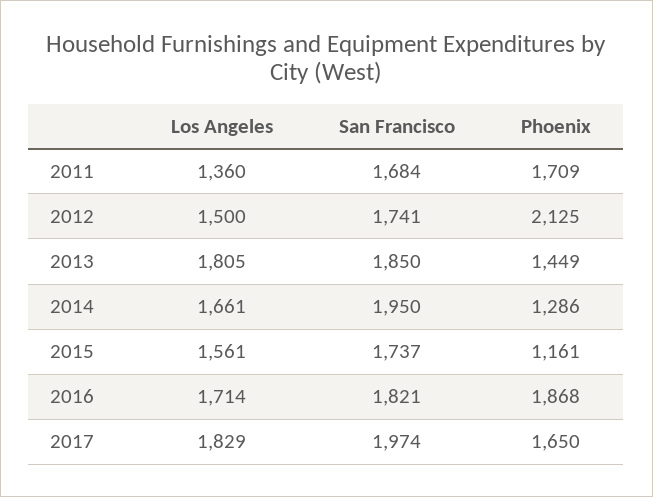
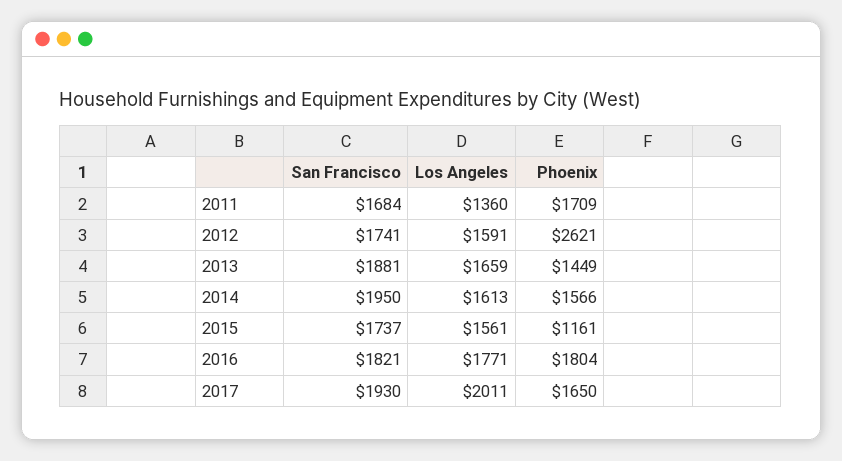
Los Angeles, 2012: 1500 -> 1591
Phoenix, 2012: 2125 -> 2621
Los Angeles, 2013: 1805 -> 1659
San Francisco, 2013: 1850 -> 1881
Los Angeles, 2014: 1661 -> 1613
Phoenix, 2014: 1286 -> 1566
Los Angeles, 2016: 1714 -> 1771
Phoenix, 2016: 1868 -> 1804
Los Angeles, 2017: 1829 -> 2011
San Francisco, 2017: 1974 -> 1930

